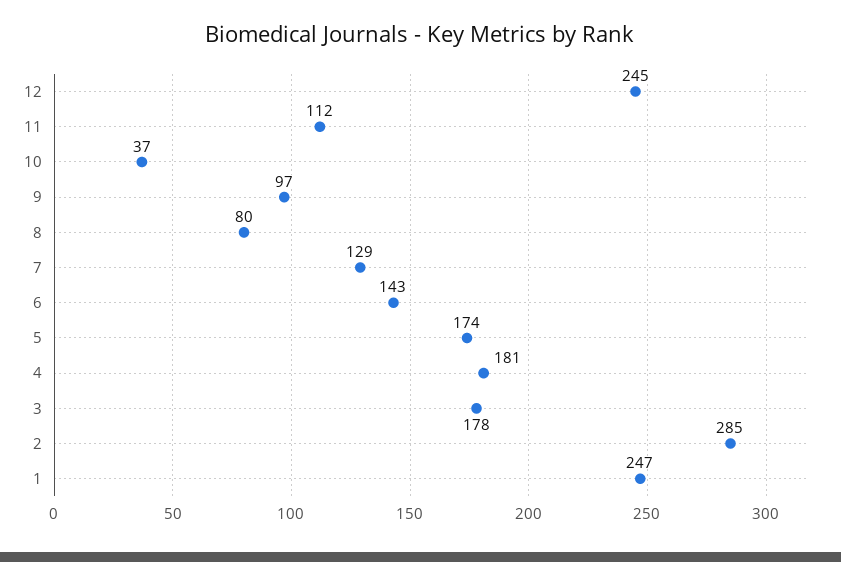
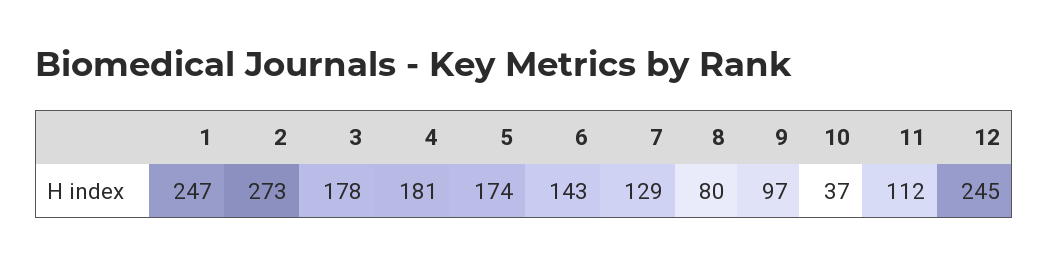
2: 285 -> 273

